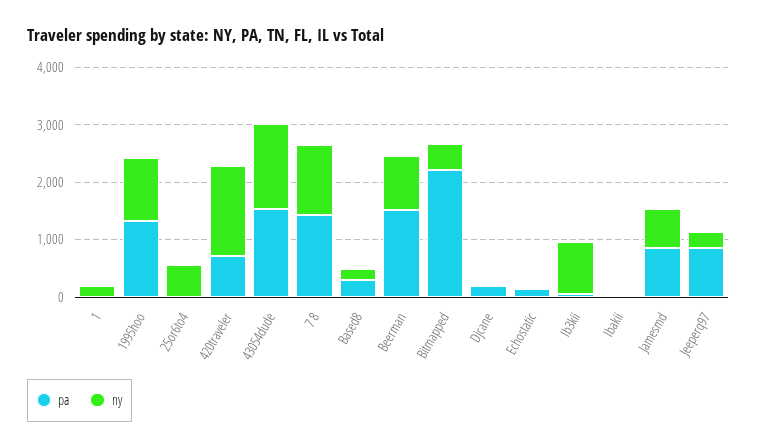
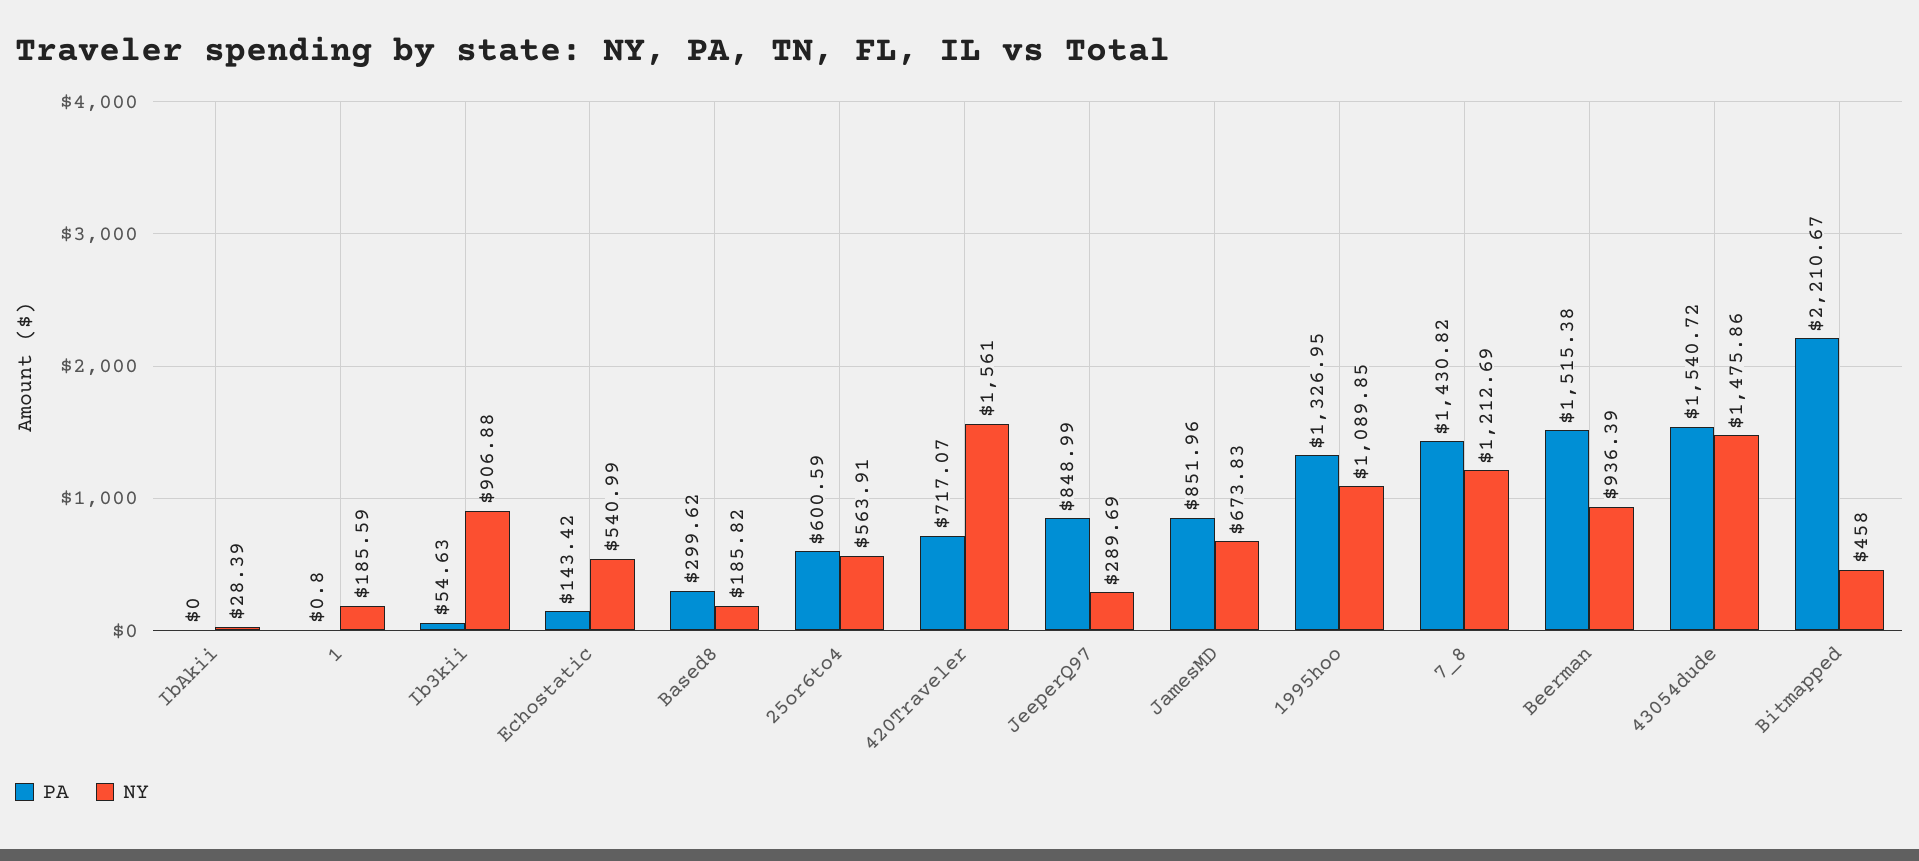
pa, 25or6to4: 0 -> 600.59
pa, Djcane: 200 -> none
ny, Djcane: 0 -> none
ny, Echostatic: 0 -> 540.99

